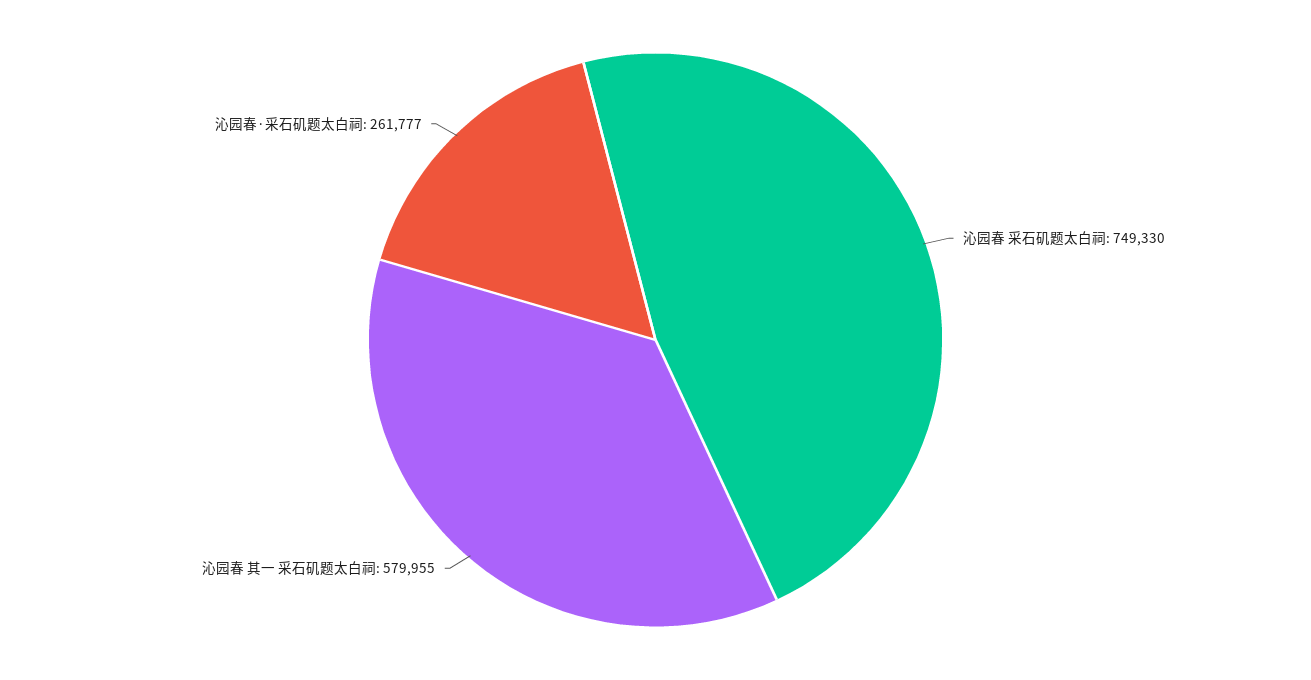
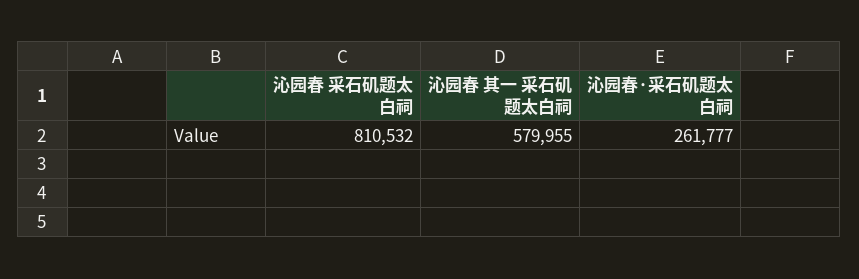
沁园春 采石矶题太白祠: 749330 -> 810532

